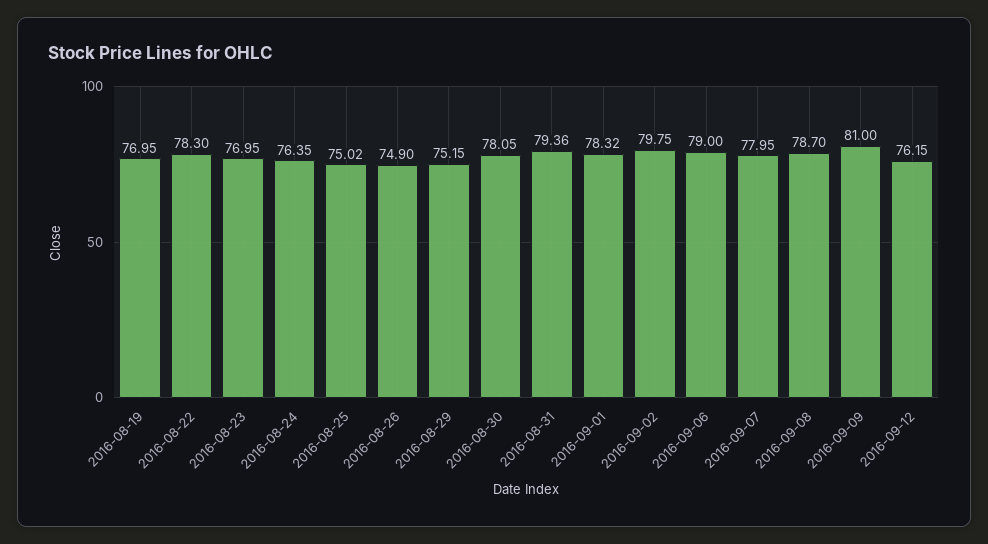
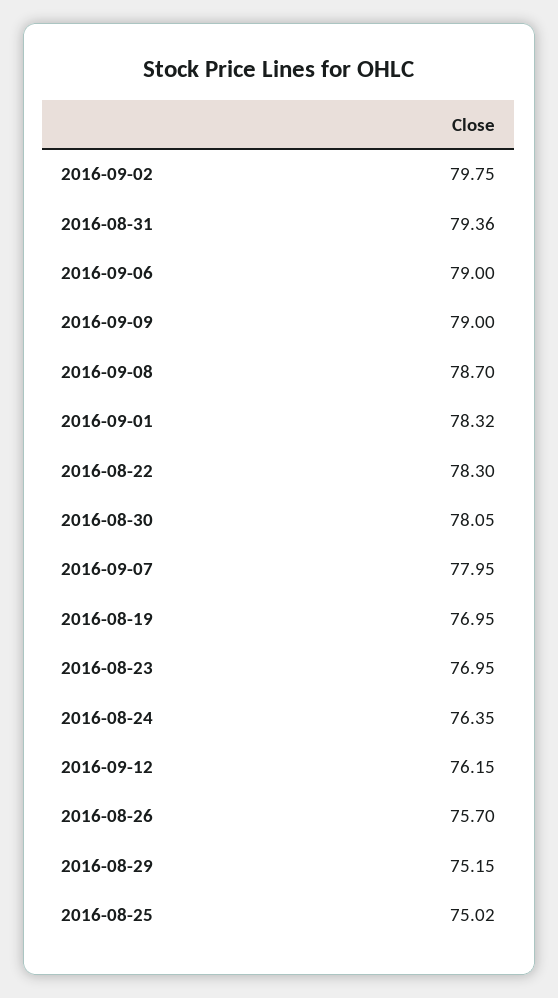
2016-08-26: 74.9 -> 75.7
2016-09-09: 81 -> 79

